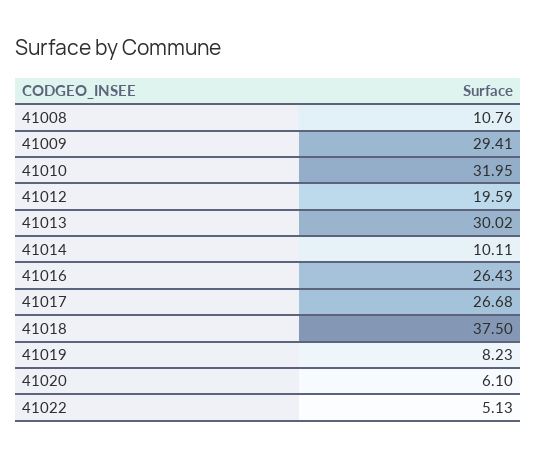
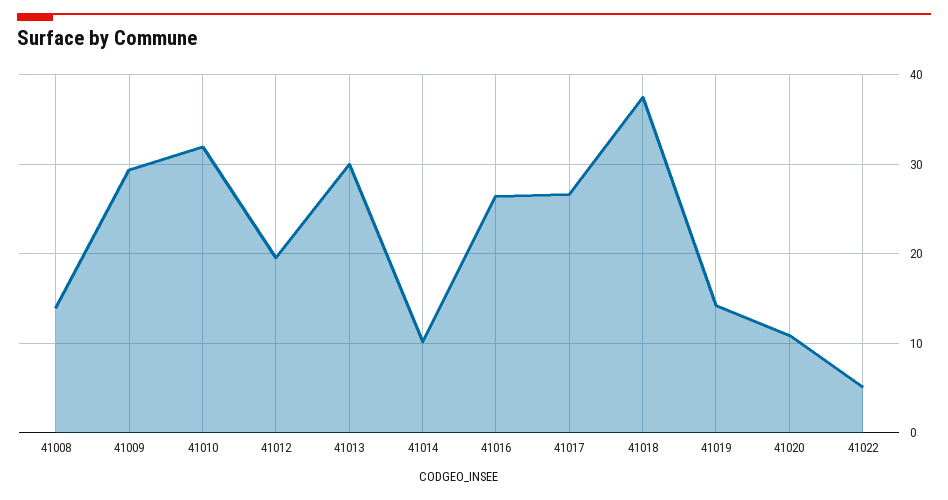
41008: 10.76 -> 14
41019: 8.23 -> 14
41020: 6.1 -> 11

